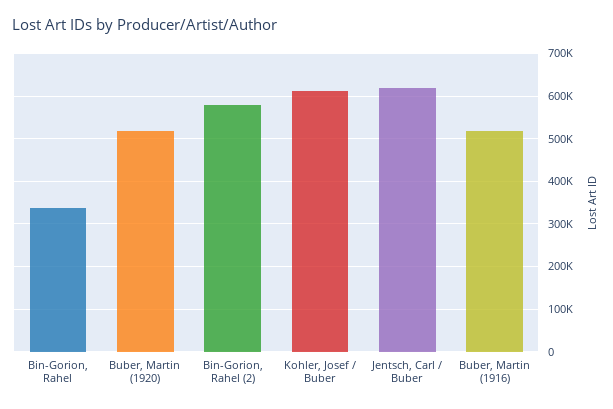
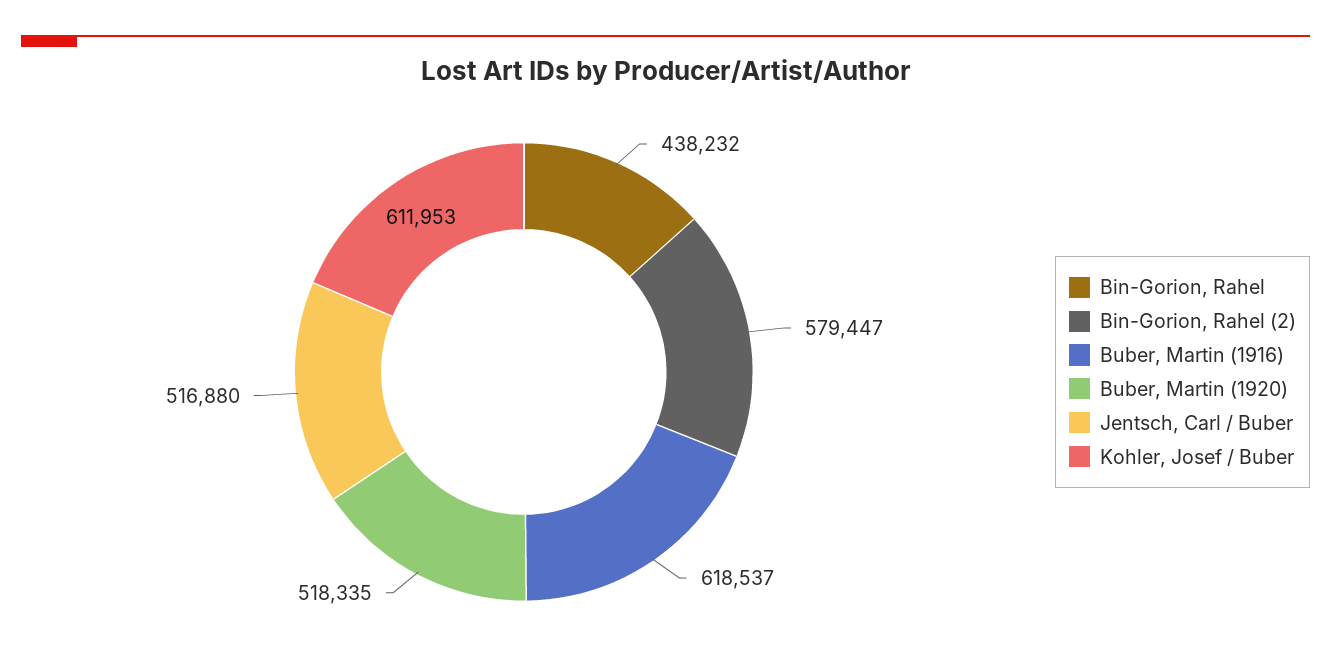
Bin-Gorion, Rahel: 340000 -> 438232
Jentsch, Carl / Buber: 620000 -> 516880
Buber, Martin (1916): 520000 -> 618537

